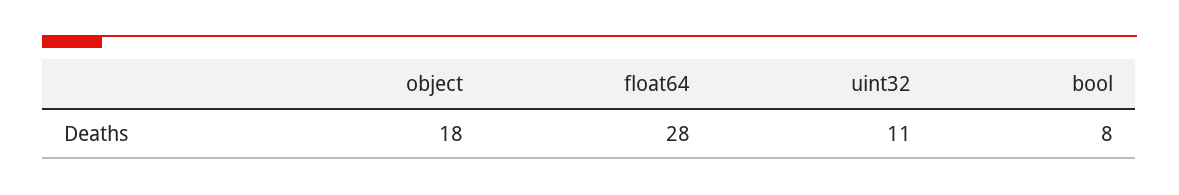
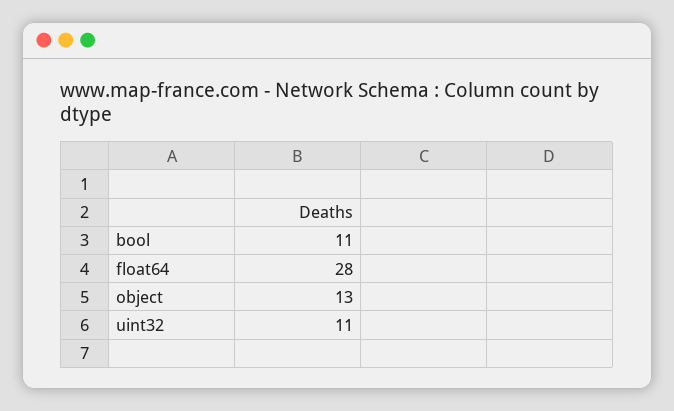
object: 18 -> 13
bool: 8 -> 11

